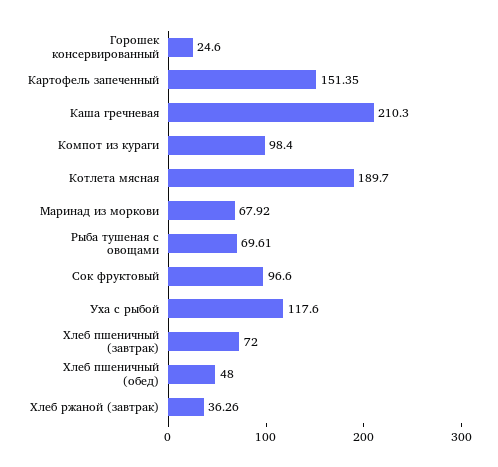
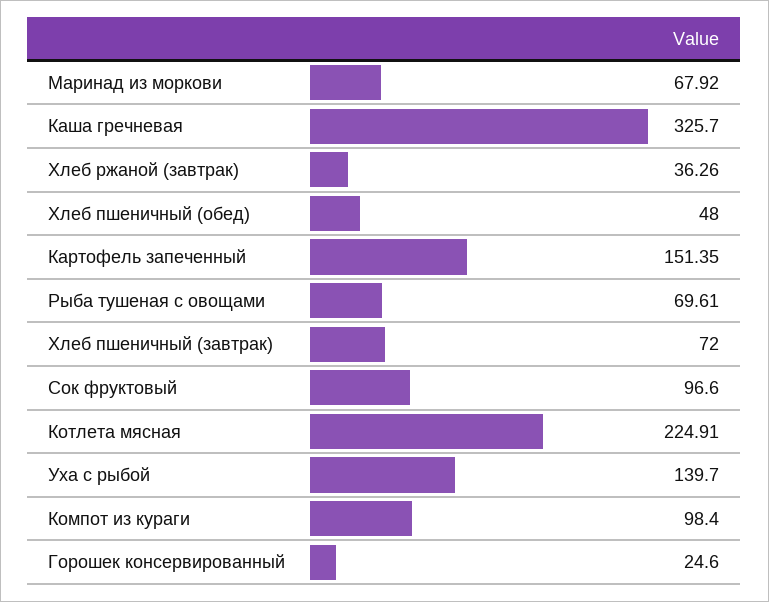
Каша гречневая: 210.3 -> 325.7
Котлета мясная: 189.7 -> 224.91
Уха с рыбой: 117.6 -> 139.7

